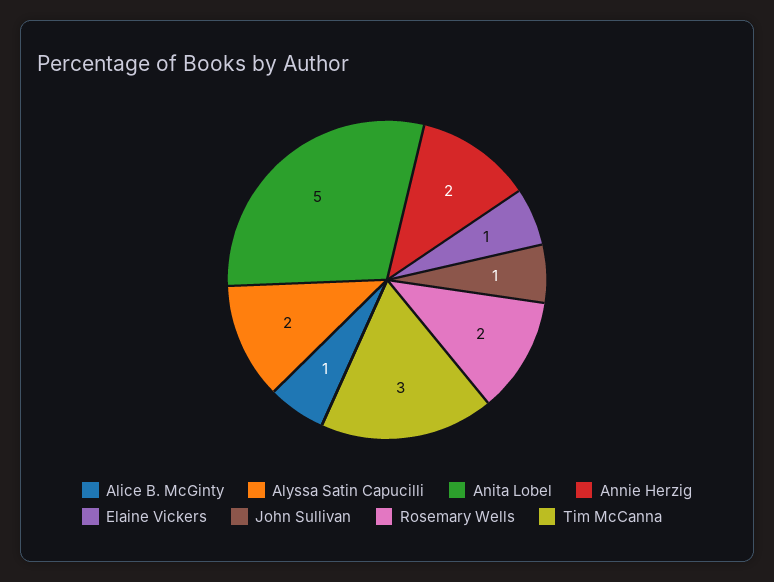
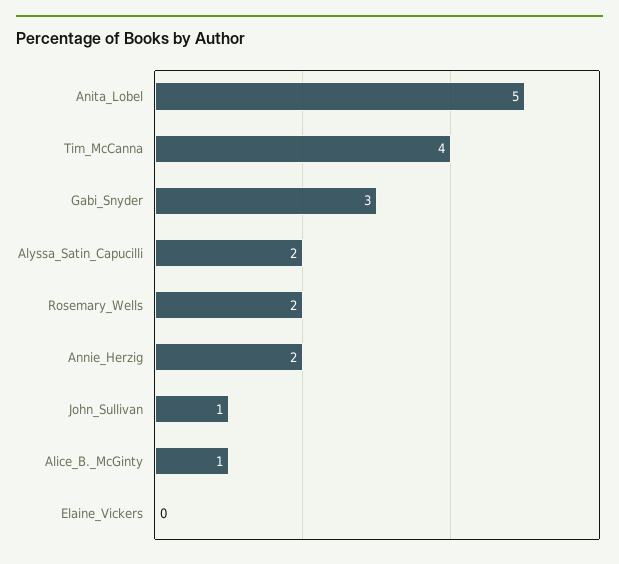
Elaine Vickers: 1 -> 0
Tim McCanna: 3 -> 4
Gabi_Snyder: none -> 3

